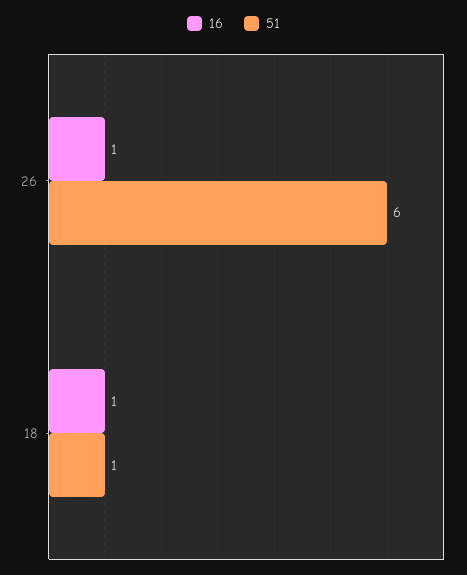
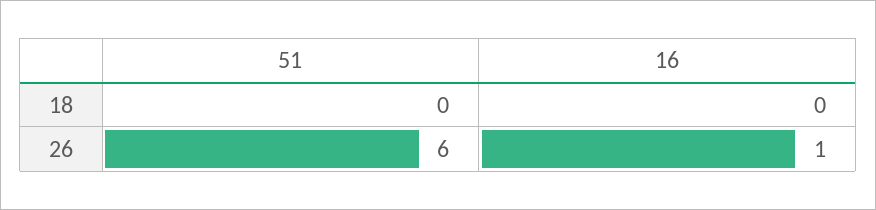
16, 18: 1 -> 0
51, 18: 1 -> 0

